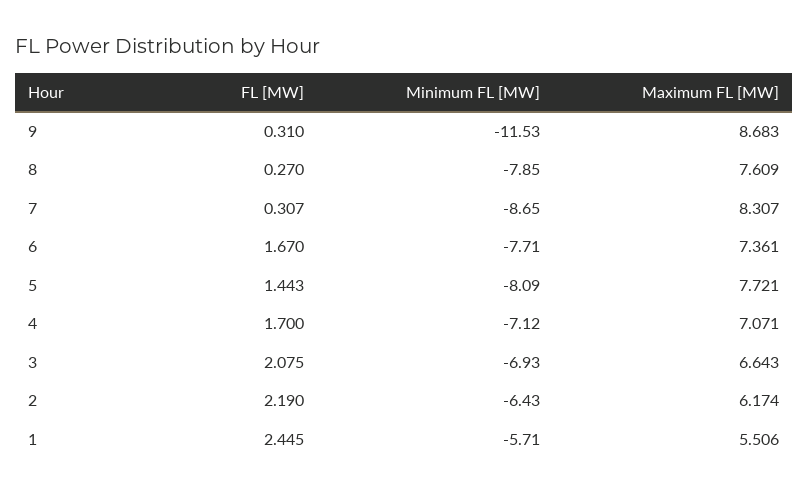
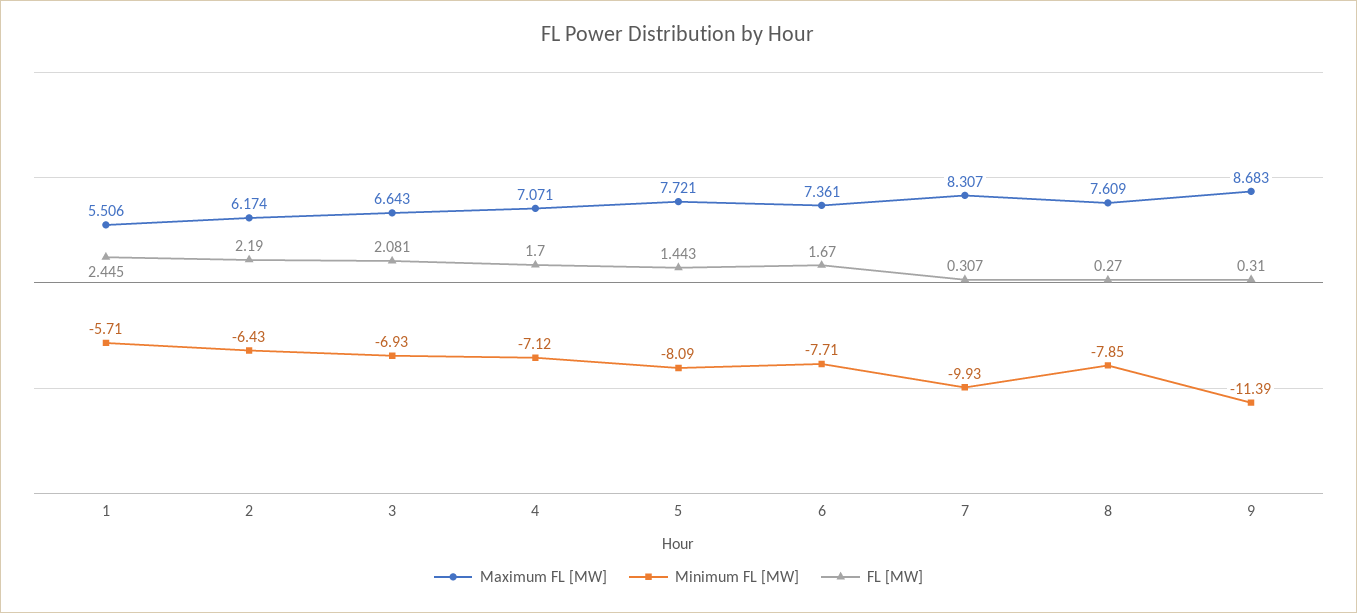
Minimum FL [MW], 9: -11.53 -> -11.39
Minimum FL [MW], 7: -8.65 -> -9.93
FL [MW], 3: 2.075 -> 2.081

